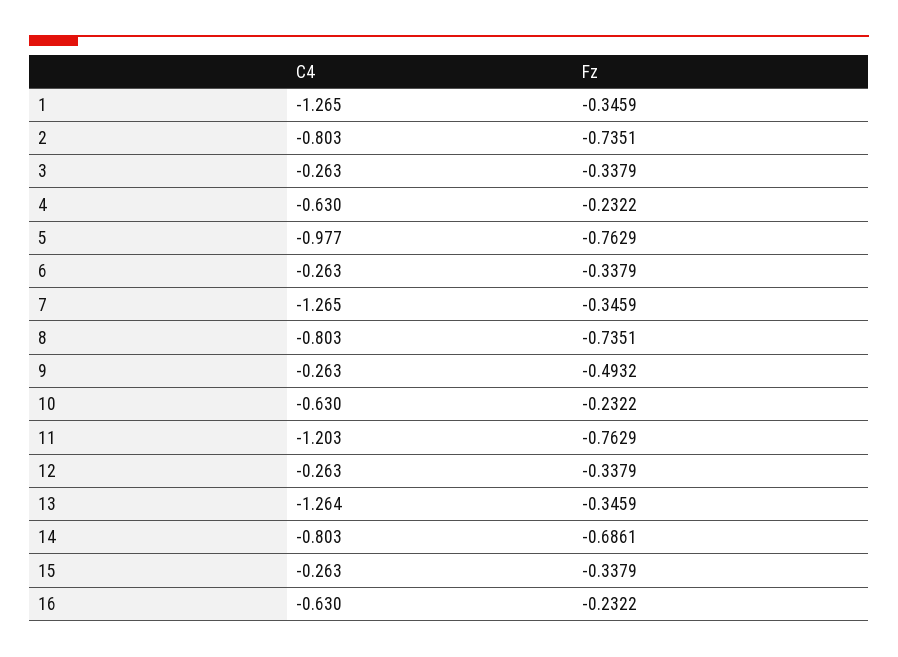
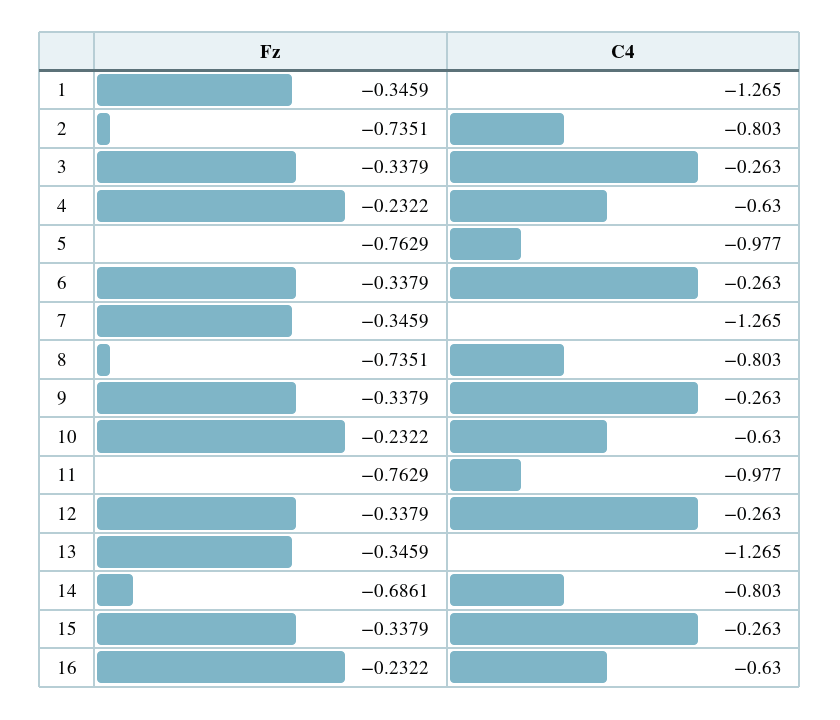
Fz, 9: -0.4932 -> -0.3379
C4, 11: -1.203 -> -0.977
C4, 13: -1.264 -> -1.265

